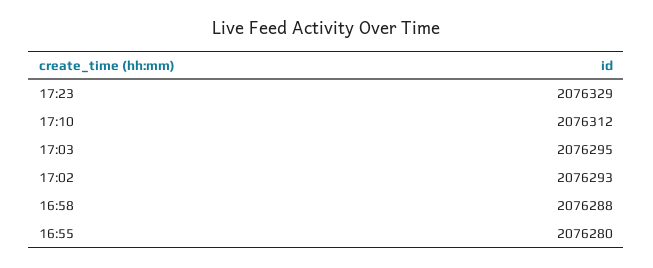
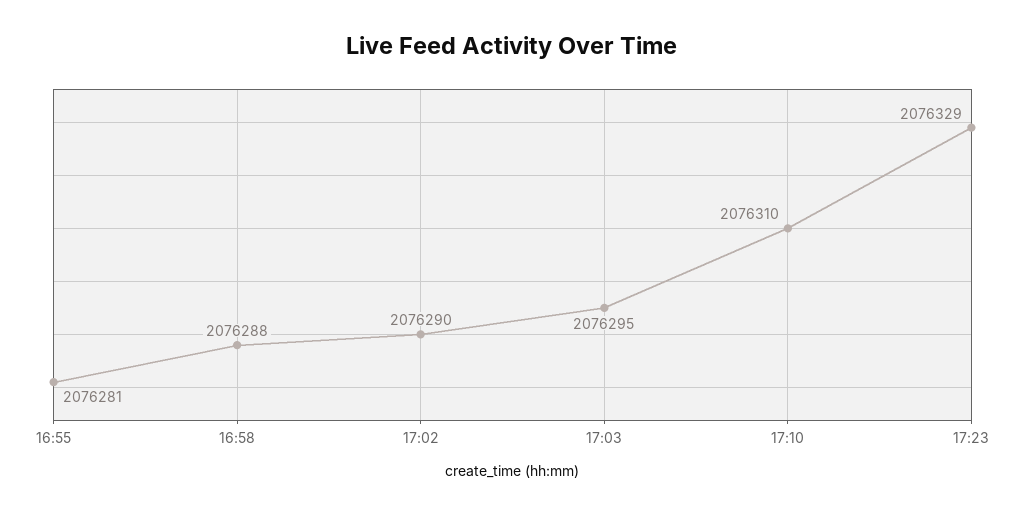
17:10: 2076312 -> 2076310
17:02: 2076293 -> 2076290
16:55: 2076280 -> 2076281

